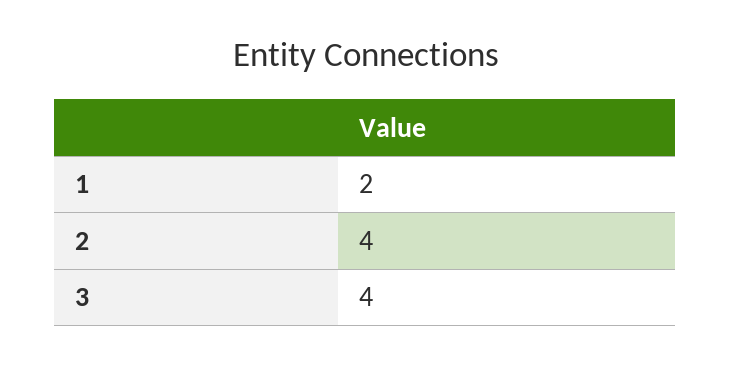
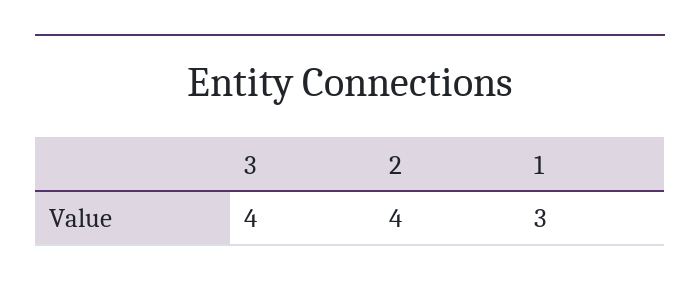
1: 2 -> 3

